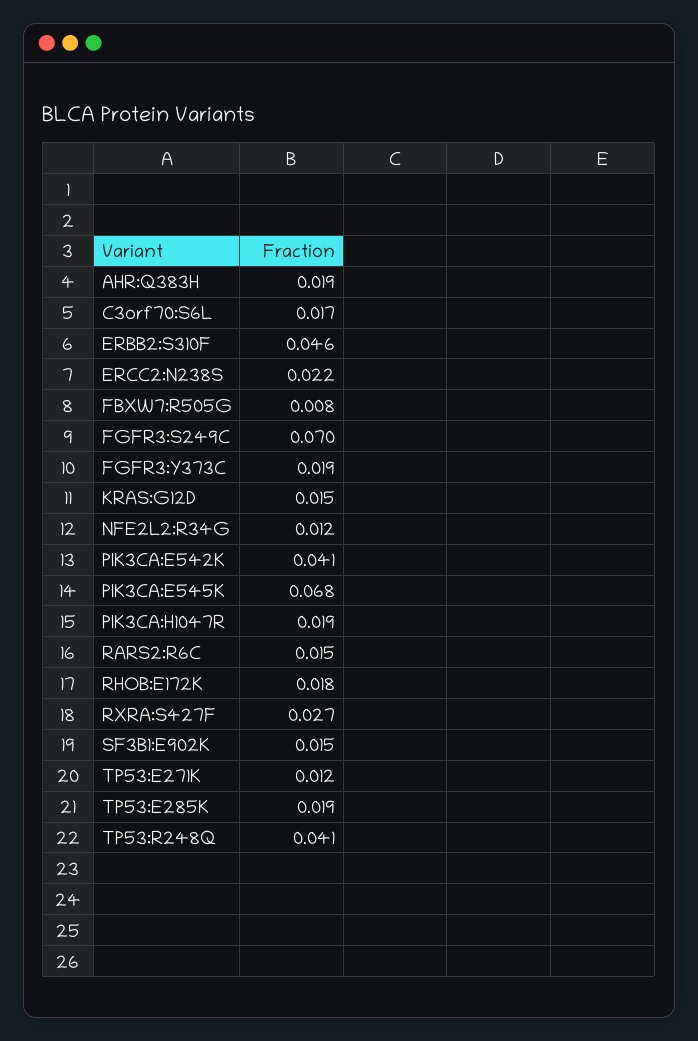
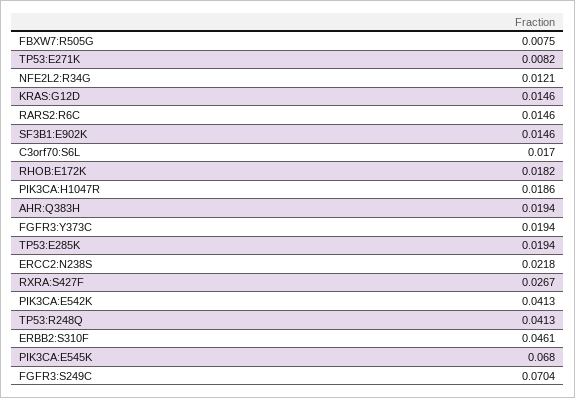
TP53:E271K: 0.012 -> 0.0082

